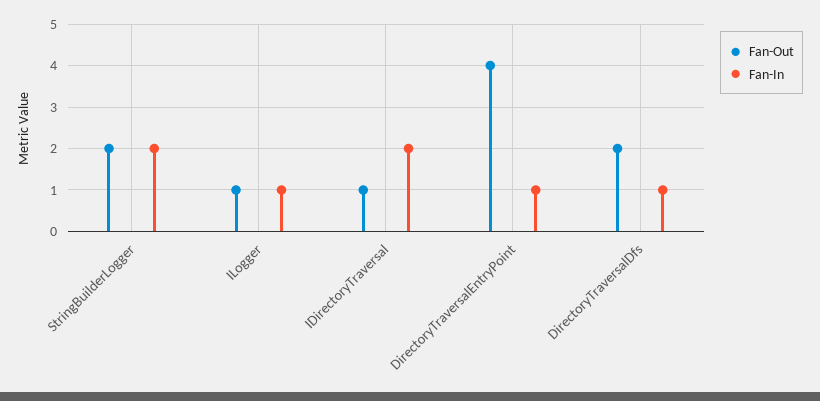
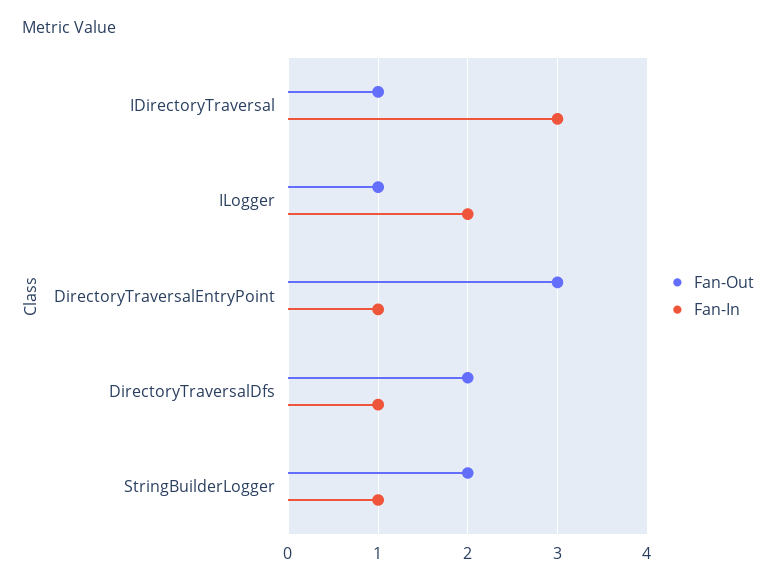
Fan-In, StringBuilderLogger: 2 -> 1
Fan-In, ILogger: 1 -> 2
Fan-In, IDirectoryTraversal: 2 -> 3
Fan-Out, DirectoryTraversalEntryPoint: 4 -> 3

